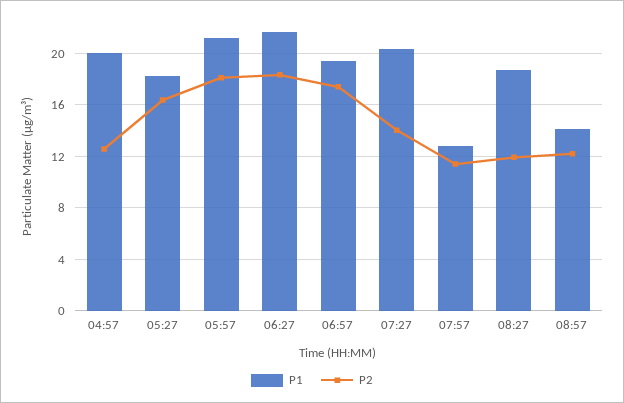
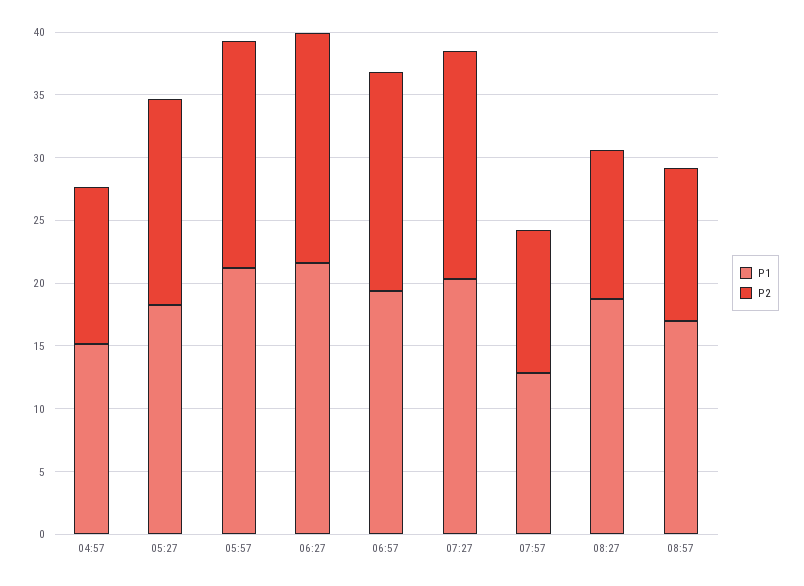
P1, 04:57: 20 -> 15
P2, 07:27: 14 -> 18
P1, 08:57: 14 -> 17

